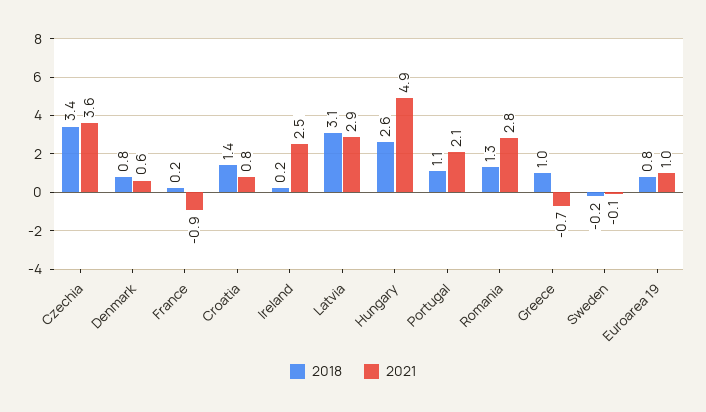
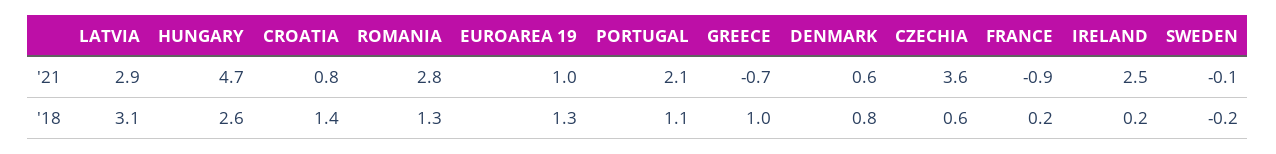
2018, Czechia: 3.4 -> 0.6
2021, Hungary: 4.9 -> 4.7
2018, Euroarea 19: 0.8 -> 1.3

